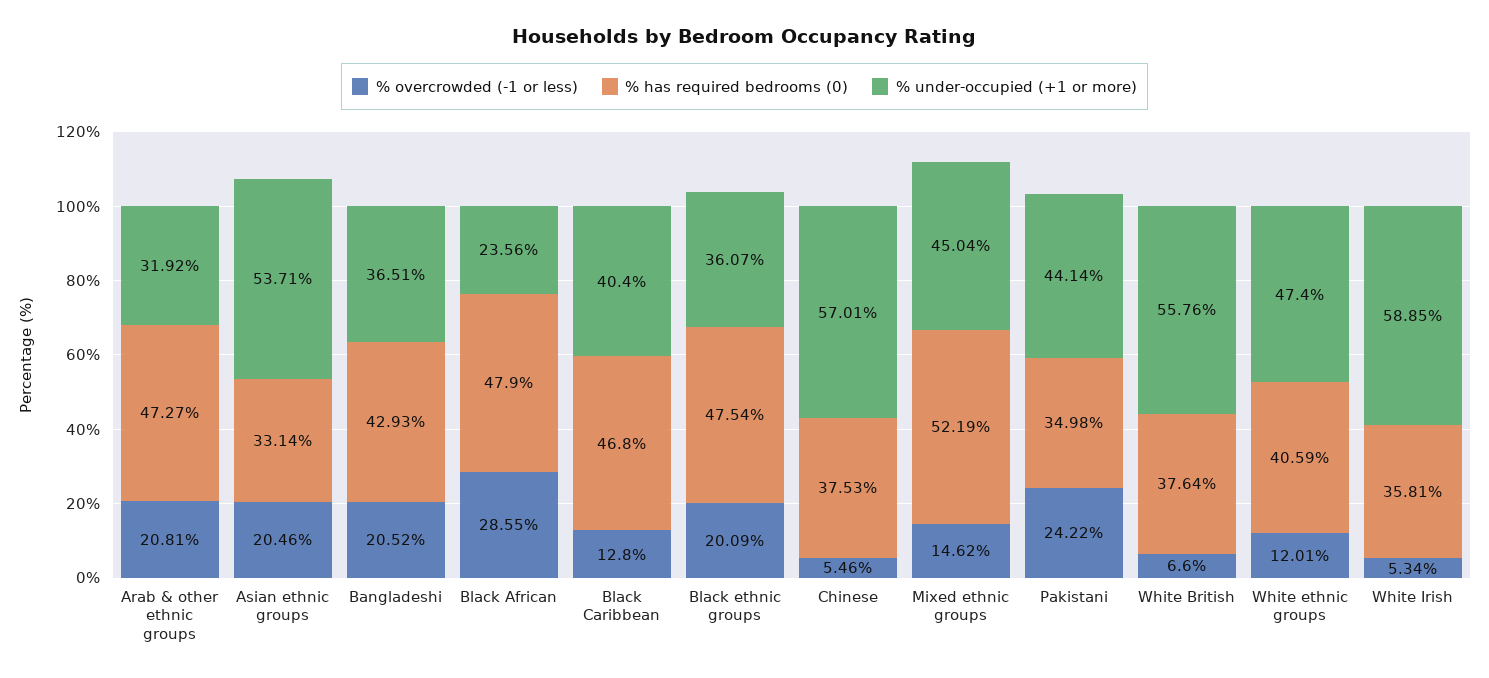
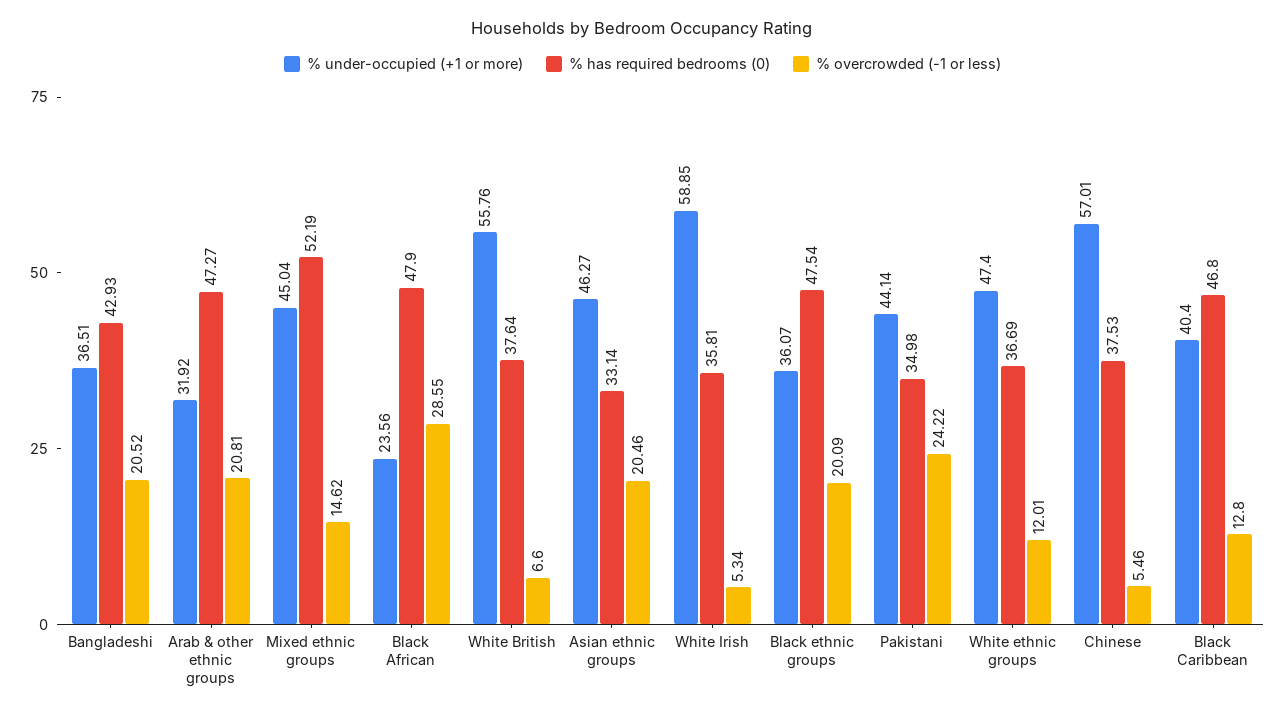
% under-occupied (+1 or more), Asian ethnic groups: 53.71 -> 46.27
% has required bedrooms (0), White ethnic groups: 40.59 -> 36.69

